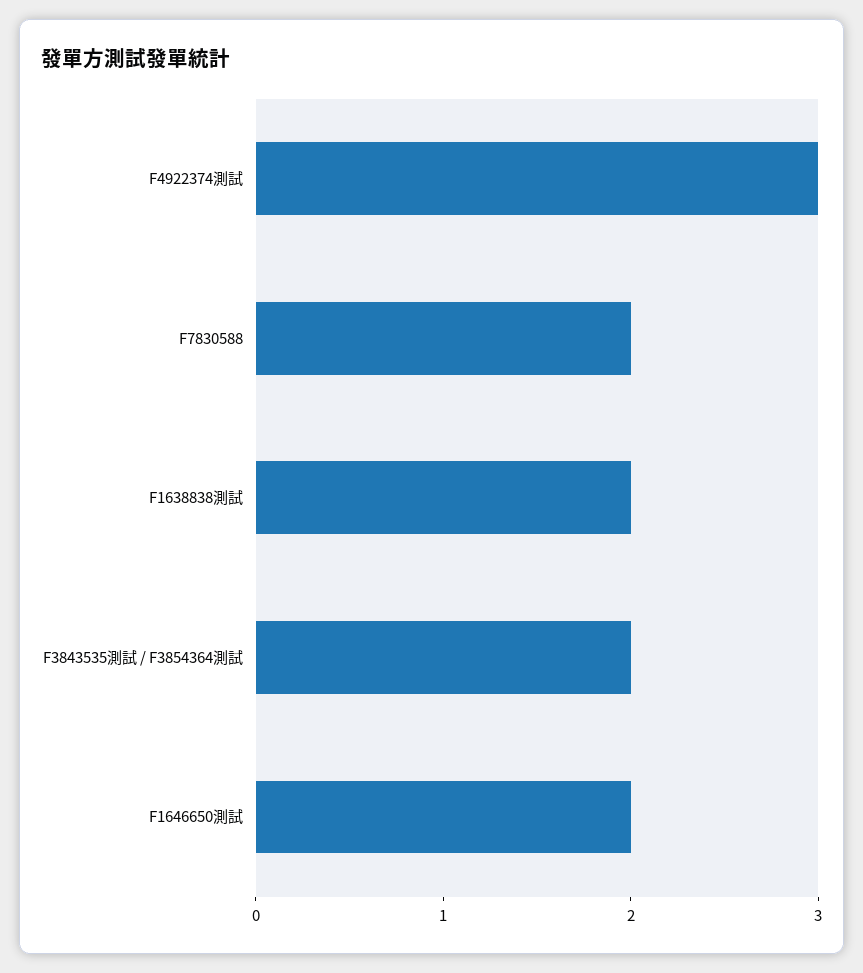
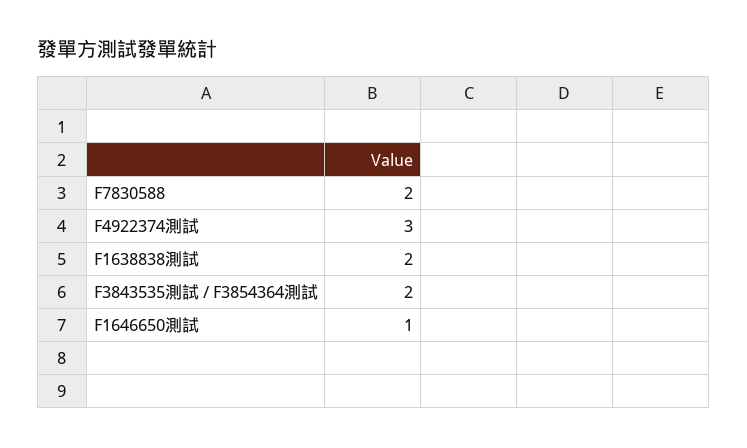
F1646650測試: 2 -> 1

